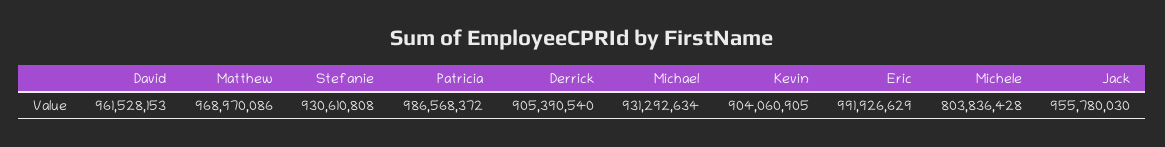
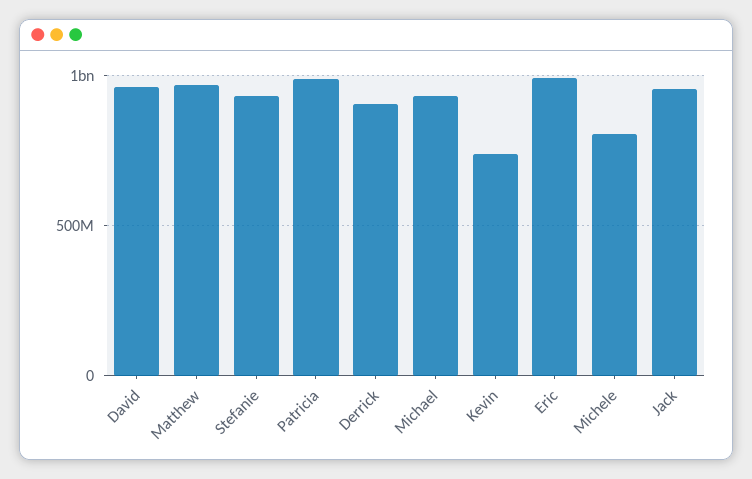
Kevin: 904060905 -> 750000000

